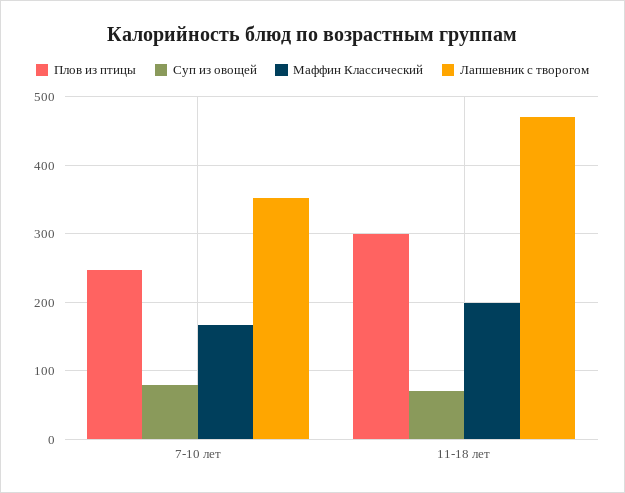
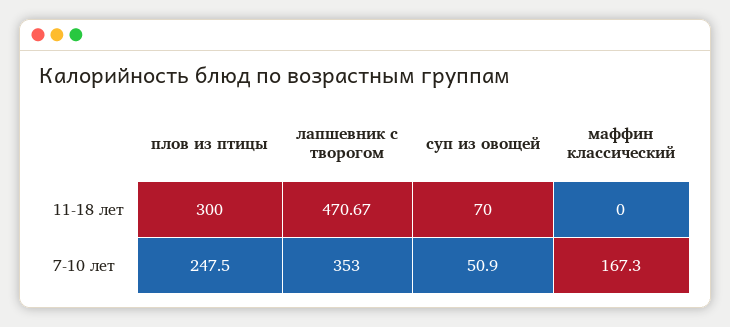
Суп из овощей, 7-10 лет: 80 -> 50.9
Маффин Классический, 11-18 лет: 200 -> 0

